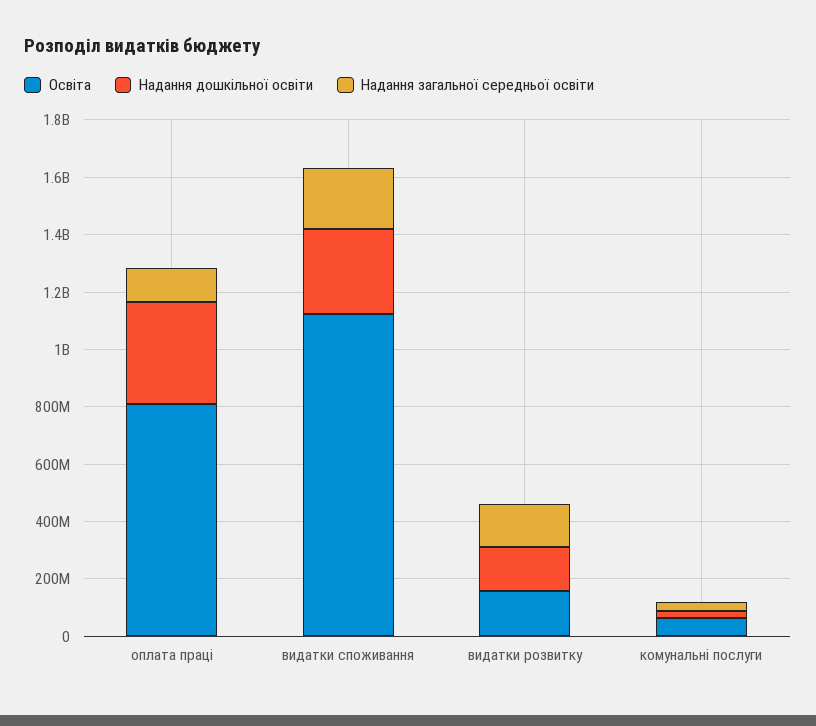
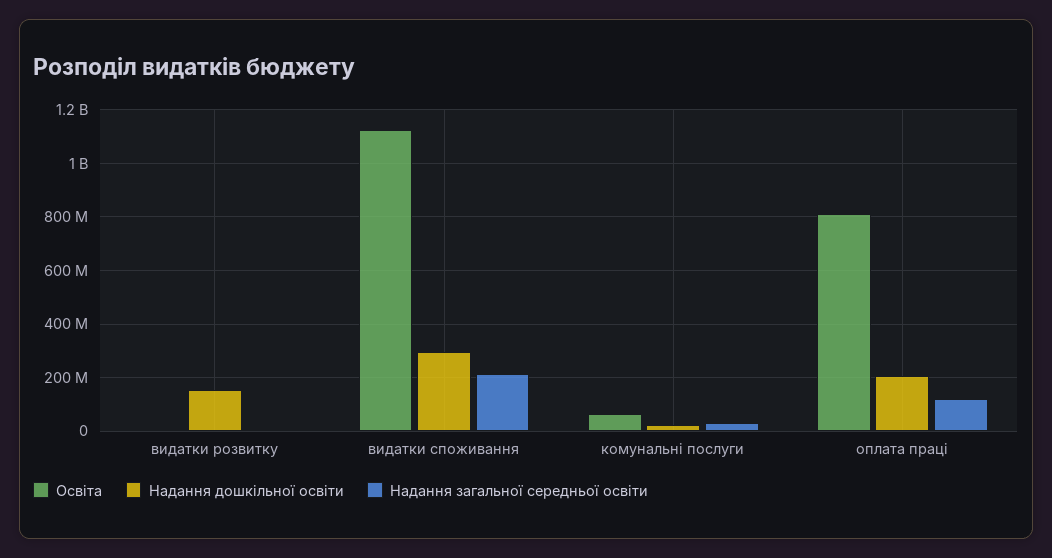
Надання дошкільної освіти, оплата праці: 350000000 -> 200000000
Освіта, видатки розвитку: 150000000 -> 0
Надання загальної середньої освіти, видатки розвитку: 150000000 -> 0

